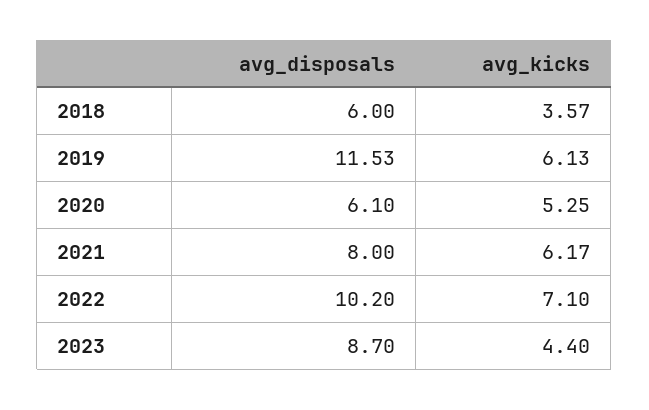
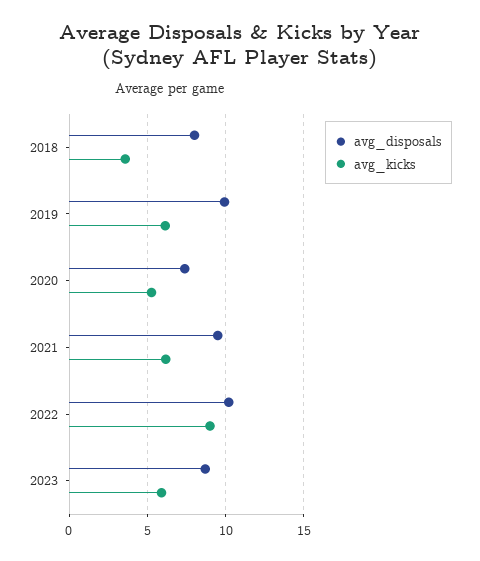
avg_disposals, 2018: 6 -> 8
avg_disposals, 2019: 11.53 -> 10
avg_disposals, 2020: 6.1 -> 7.5
avg_disposals, 2021: 8 -> 9.5
avg_kicks, 2022: 7.1 -> 9
avg_kicks, 2023: 4.4 -> 6

